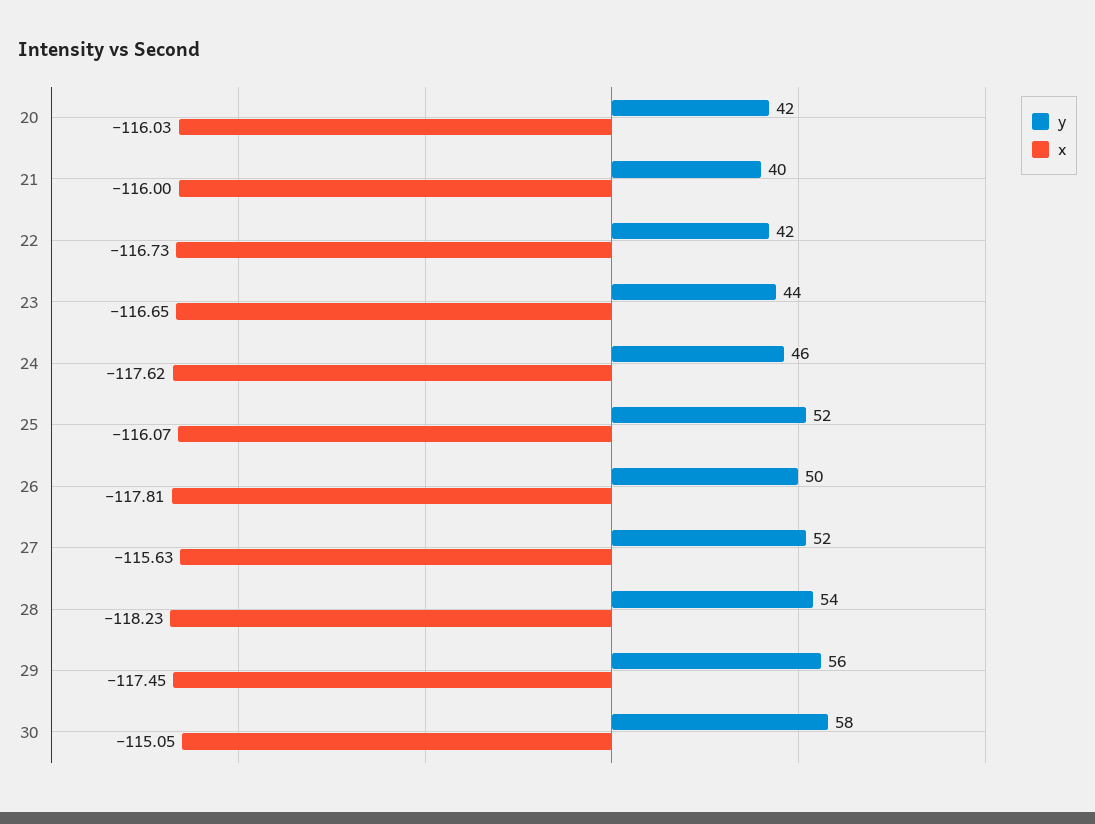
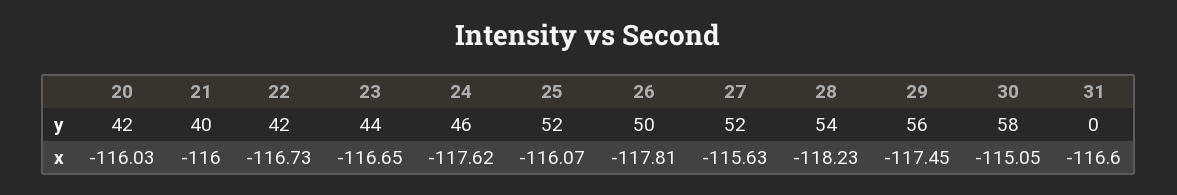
y, 31: none -> 0
x, 31: none -> -116.6

